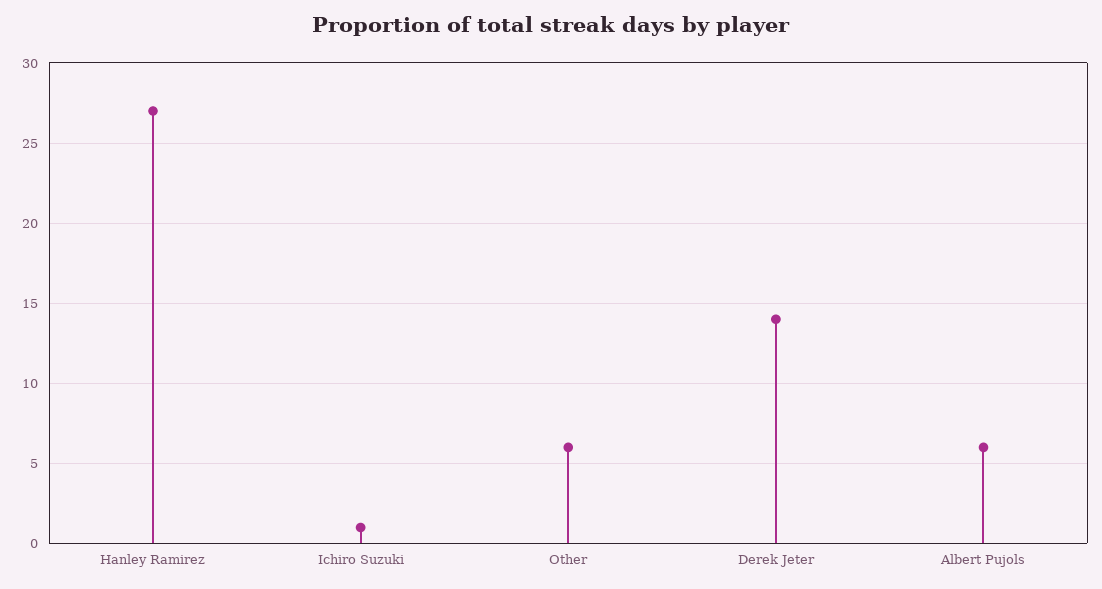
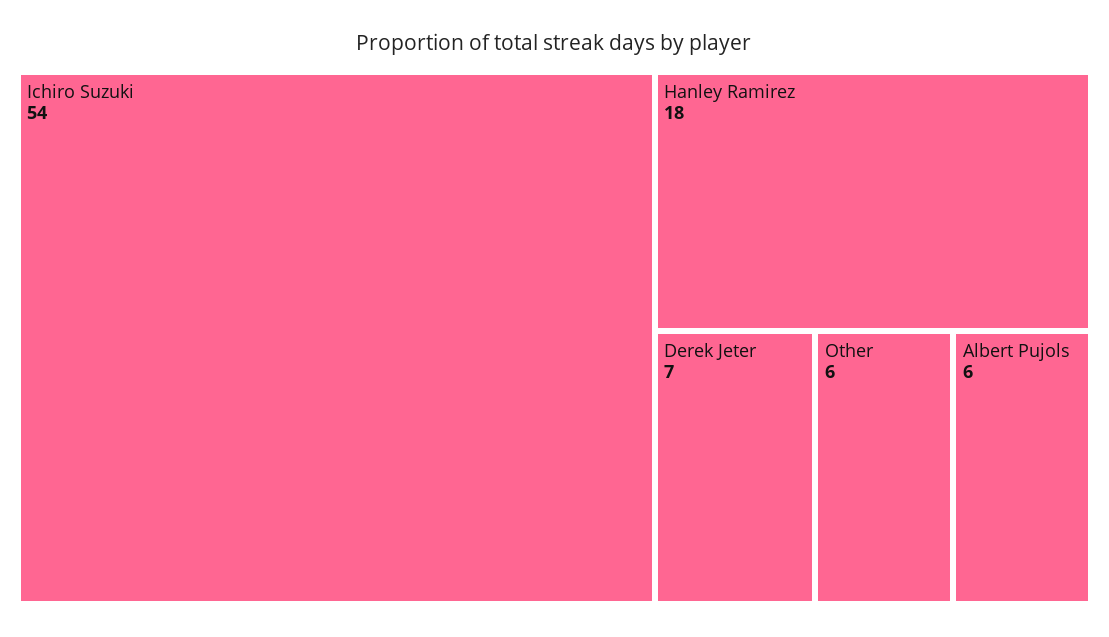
Hanley Ramirez: 27 -> 18
Ichiro Suzuki: 1 -> 54
Derek Jeter: 14 -> 7

